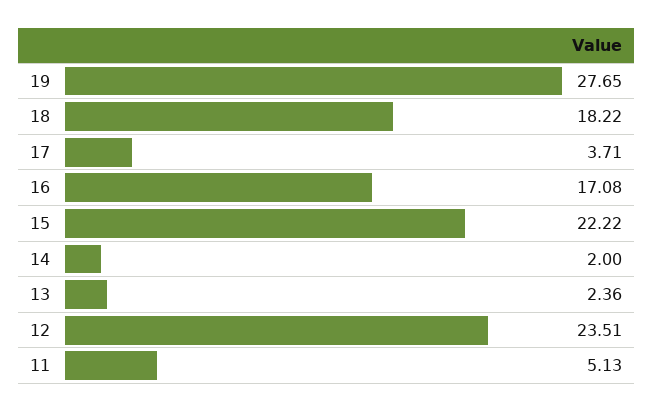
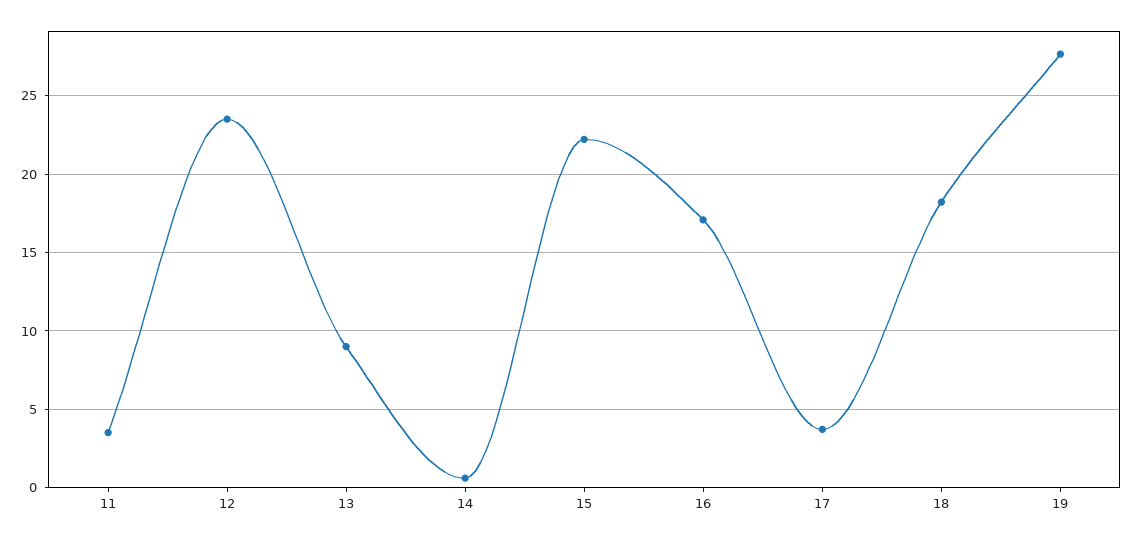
14: 2 -> 0.5
13: 2.36 -> 9
11: 5.13 -> 3.5

